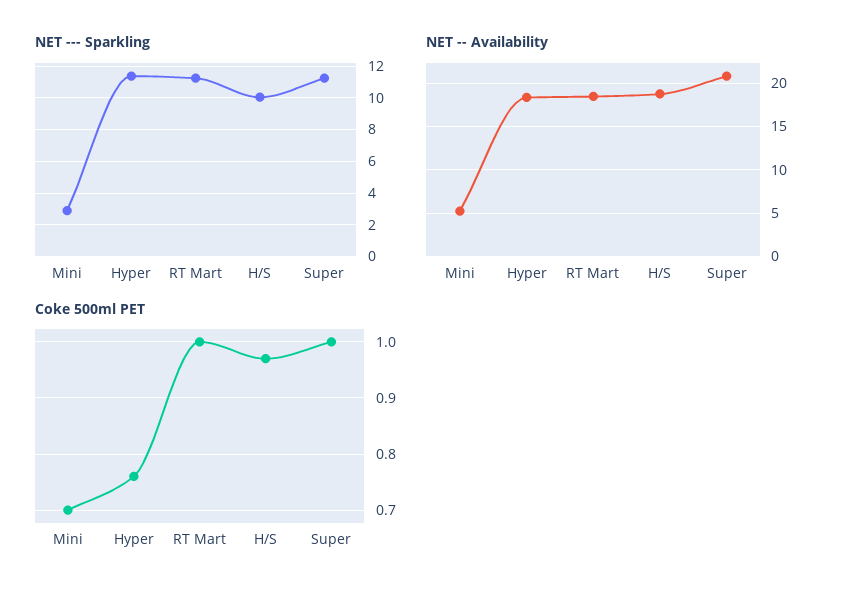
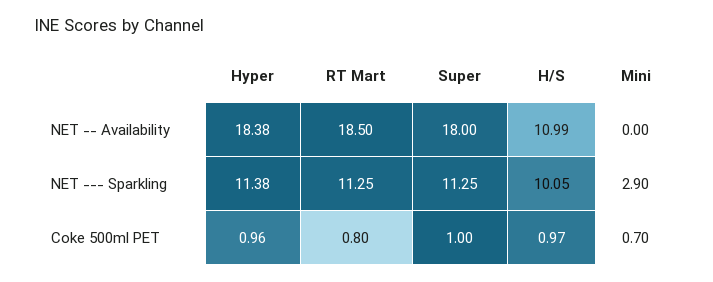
NET -- Availability, Mini: 5 -> 0
NET -- Availability, H/S: 19 -> 10.99
NET -- Availability, Super: 21 -> 18
Coke 500ml PET, Hyper: 0.75 -> 0.96
Coke 500ml PET, RT Mart: 1 -> 0.8

